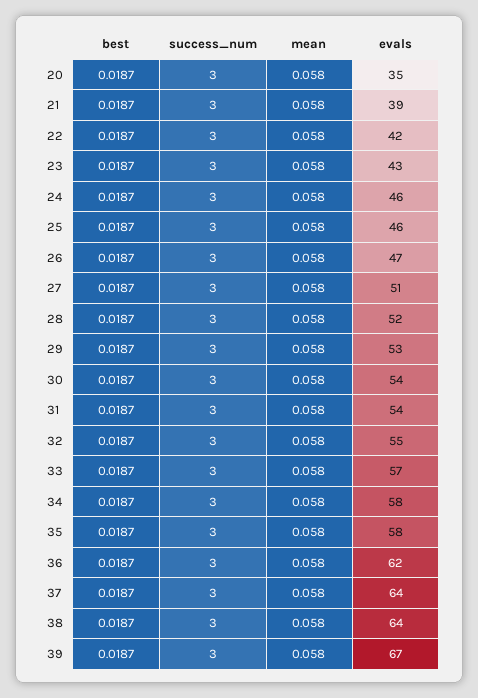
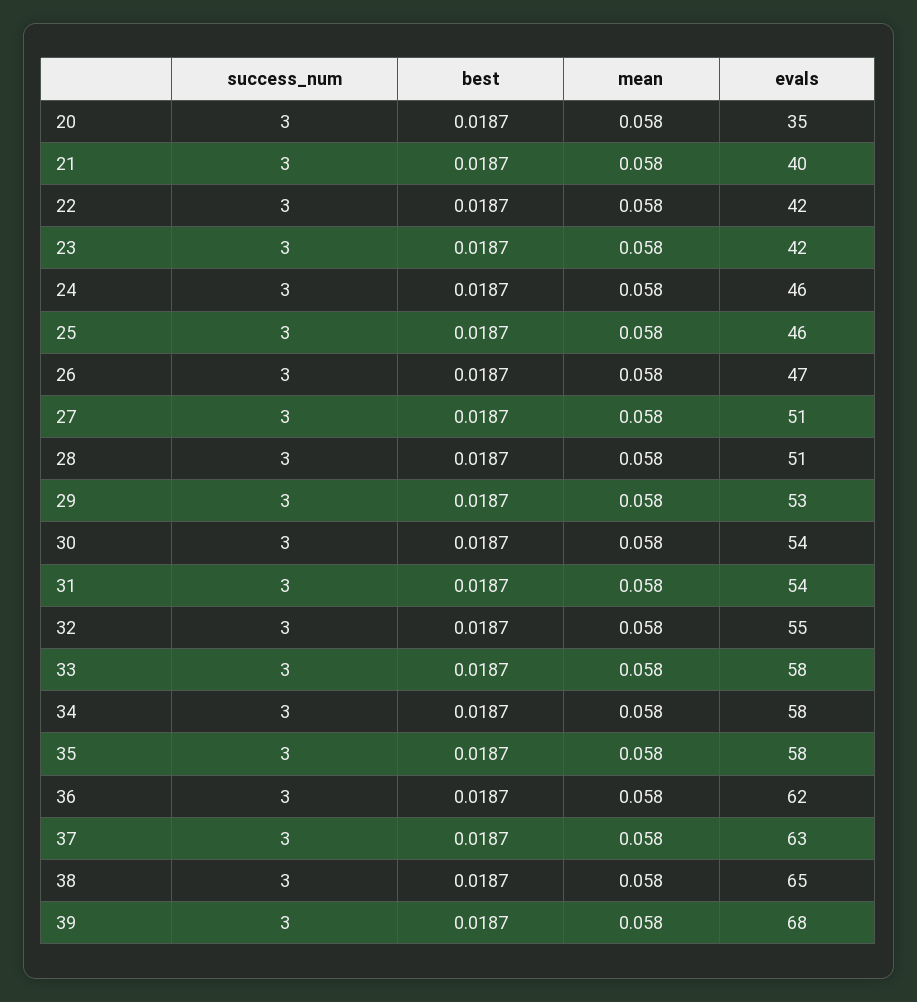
evals, 21: 39 -> 40
evals, 23: 43 -> 42
evals, 28: 52 -> 51
evals, 33: 57 -> 58
evals, 37: 64 -> 63
evals, 38: 64 -> 65
evals, 39: 67 -> 68

